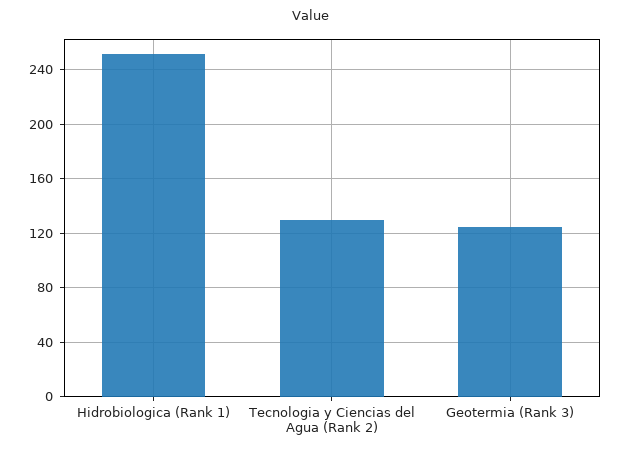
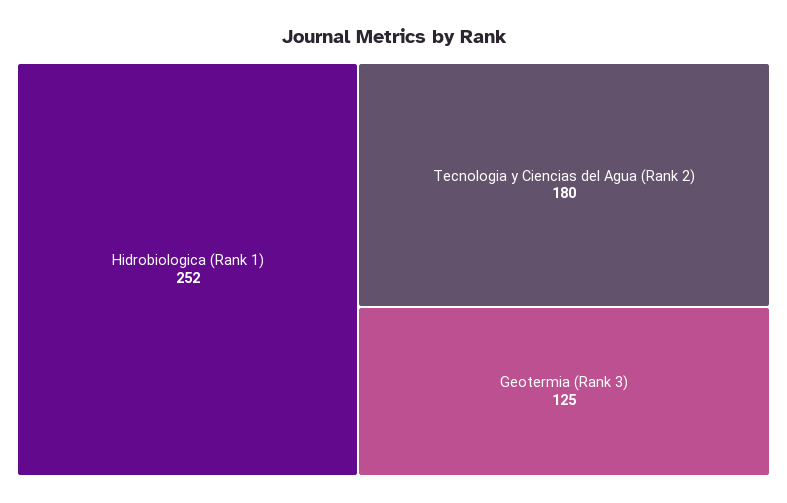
Tecnologia y Ciencias del Agua (Rank 2): 130 -> 180

